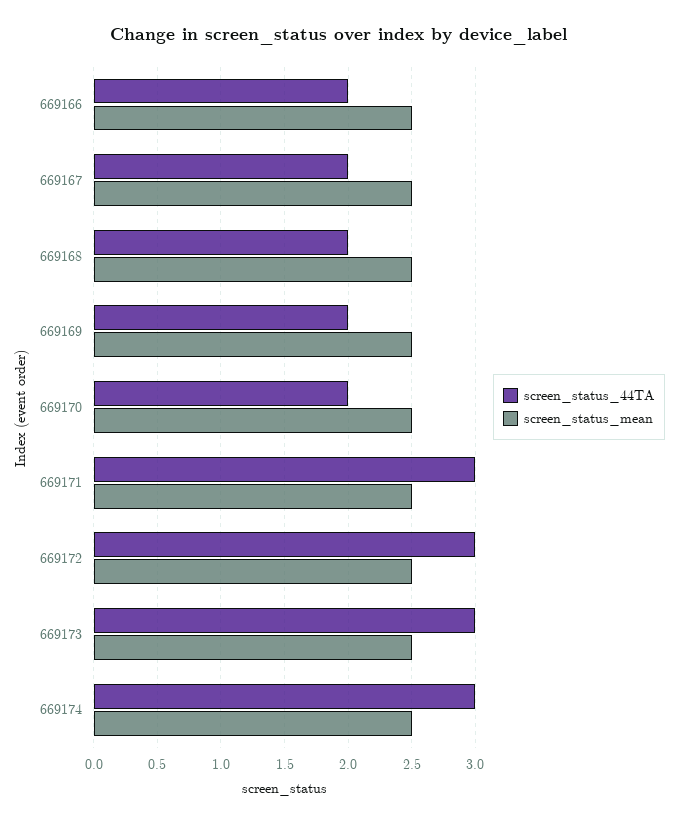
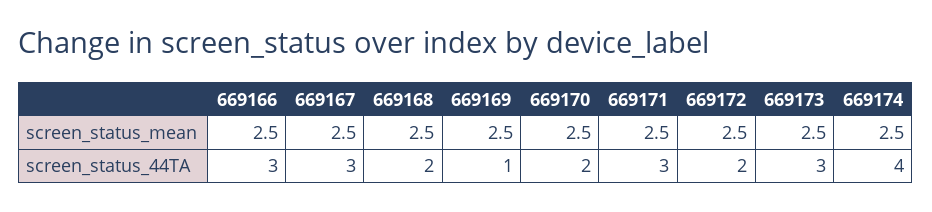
screen_status_44TA, 669166: 2 -> 3
screen_status_44TA, 669167: 2 -> 3
screen_status_44TA, 669169: 2 -> 1
screen_status_44TA, 669172: 3 -> 2
screen_status_44TA, 669174: 3 -> 4

